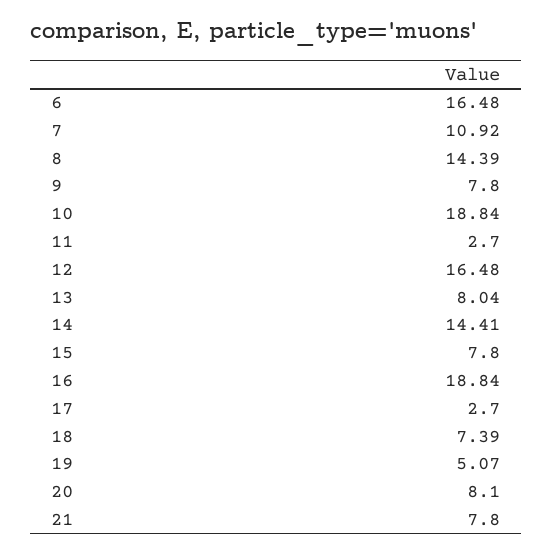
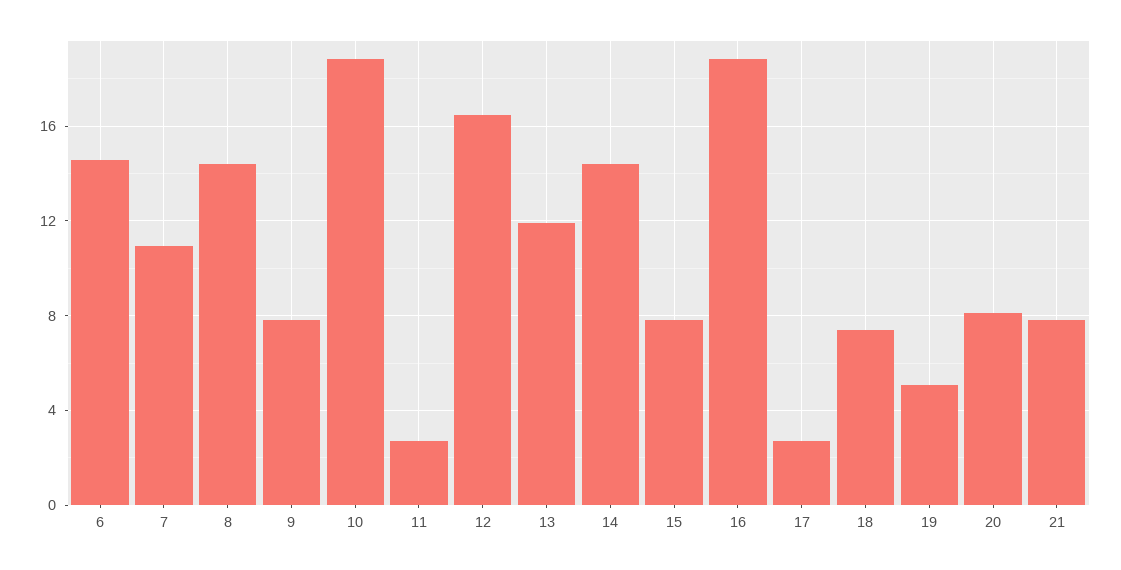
6: 16.48 -> 14.5
13: 8.04 -> 12

